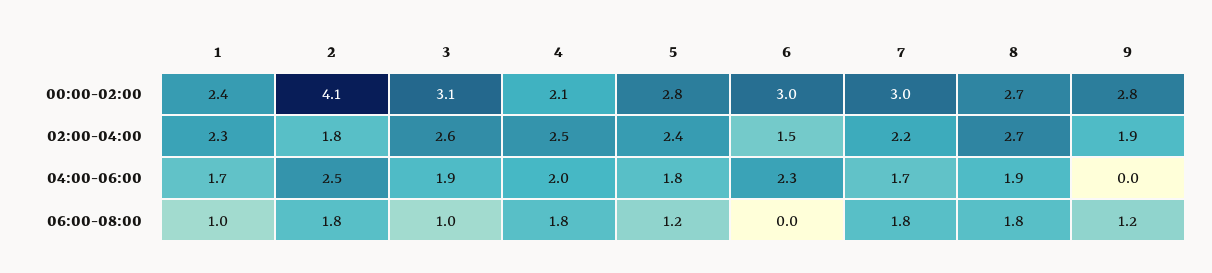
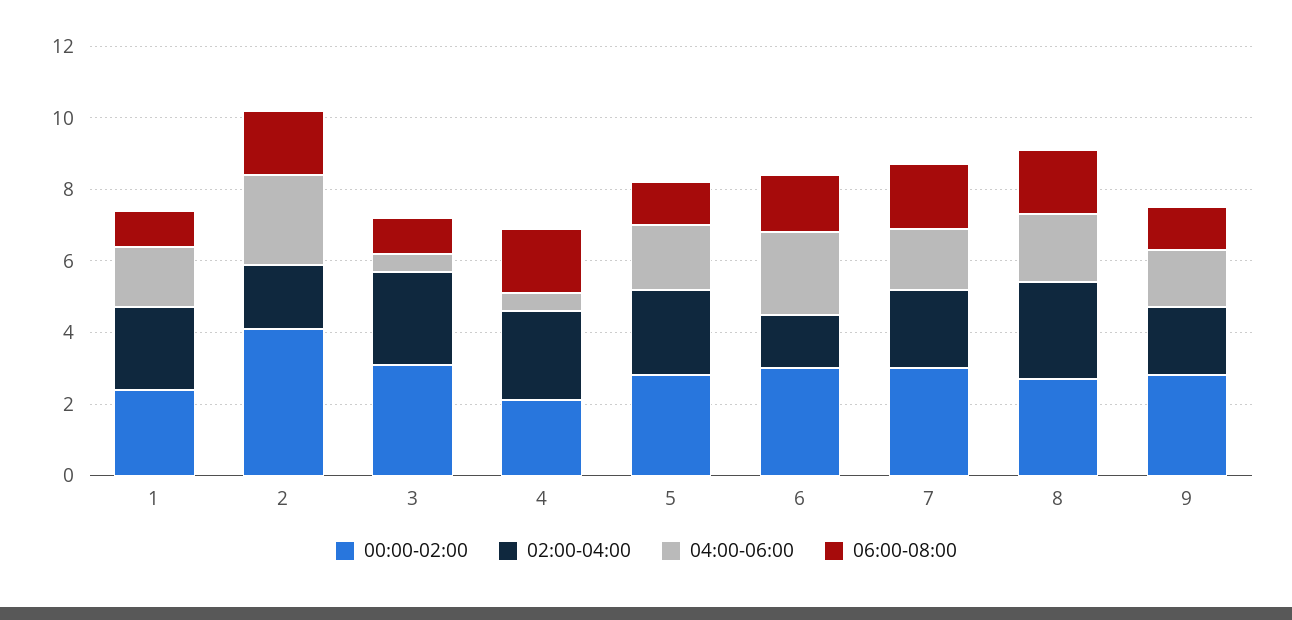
04:00-06:00, 3: 1.9 -> 0.5
04:00-06:00, 4: 2 -> 0.5
04:00-06:00, 9: 0 -> 1.5
06:00-08:00, 6: 0 -> 1.5

